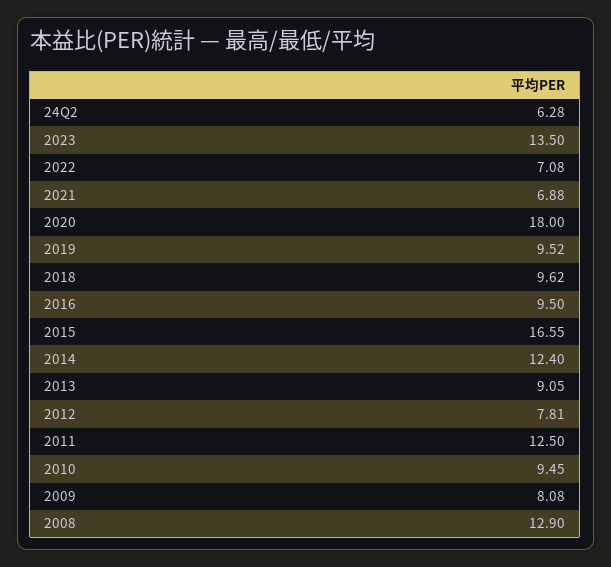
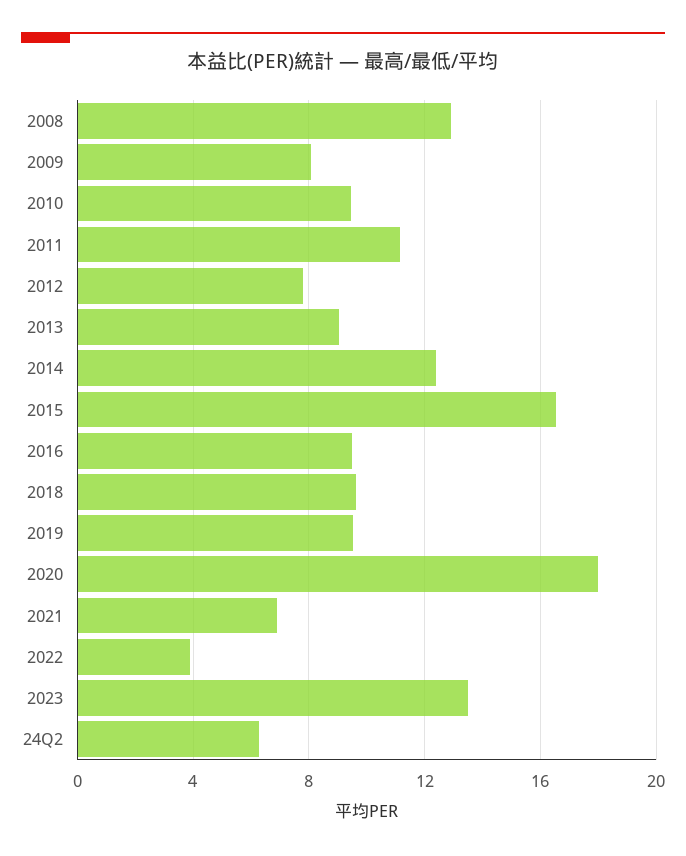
2022: 7.08 -> 4
2011: 12.5 -> 11

